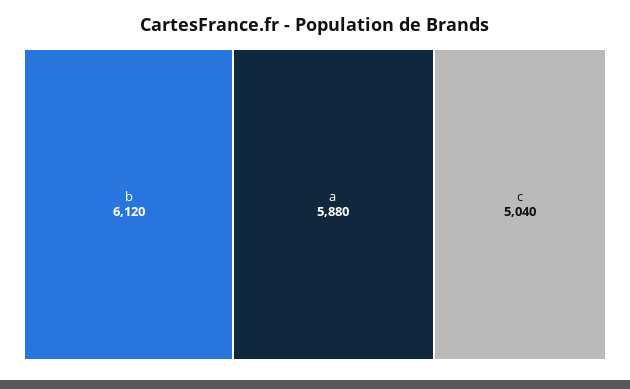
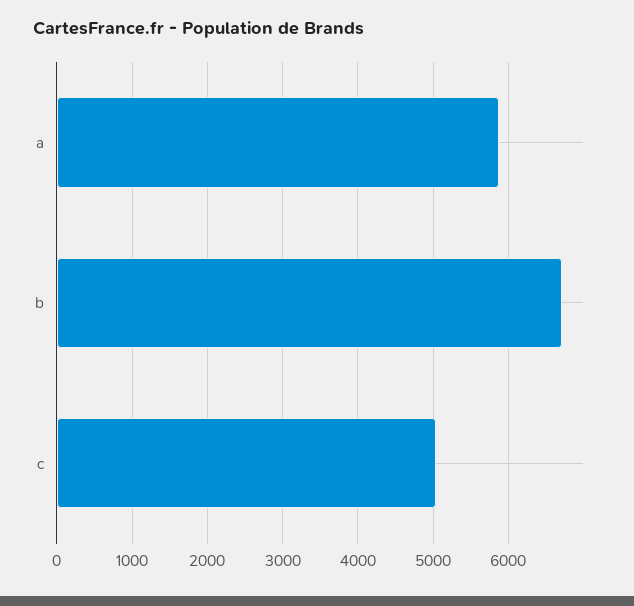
b: 6120 -> 6700

